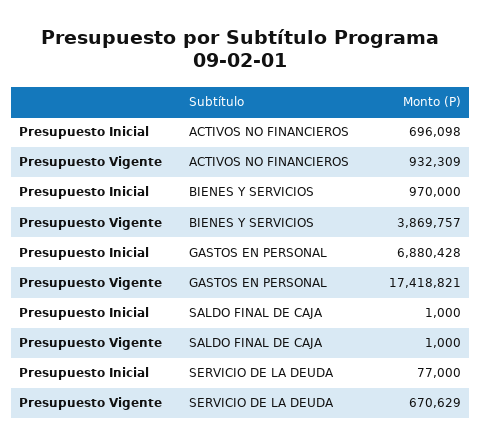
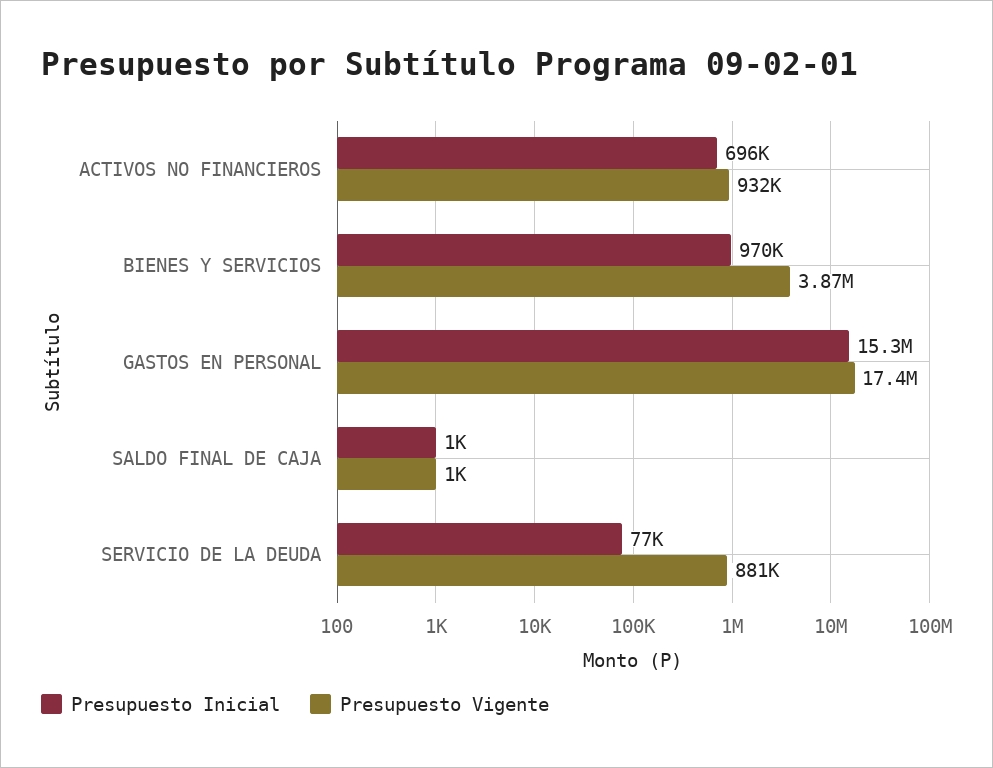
Presupuesto Inicial, GASTOS EN PERSONAL: 6880428 -> 15300000
Presupuesto Vigente, SERVICIO DE LA DEUDA: 670629 -> 881000

